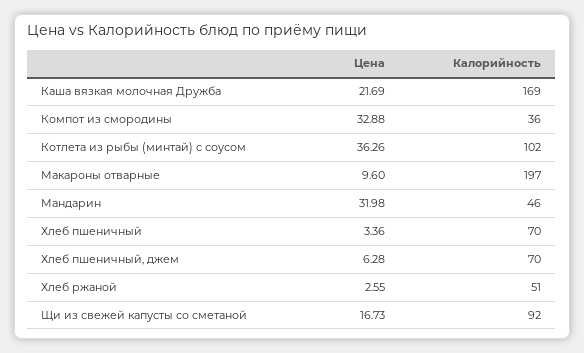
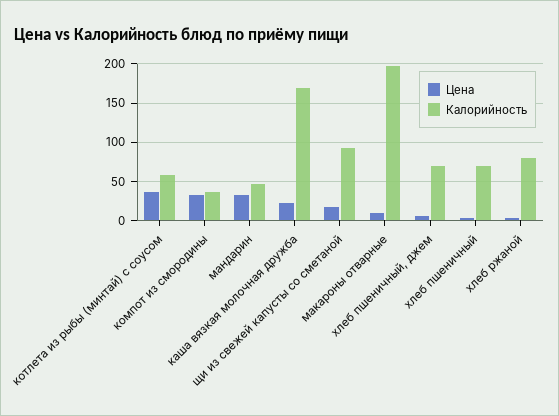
Калорийность, Котлета из рыбы (минтай) с соусом: 102 -> 60
Калорийность, Хлеб ржаной: 51 -> 80

